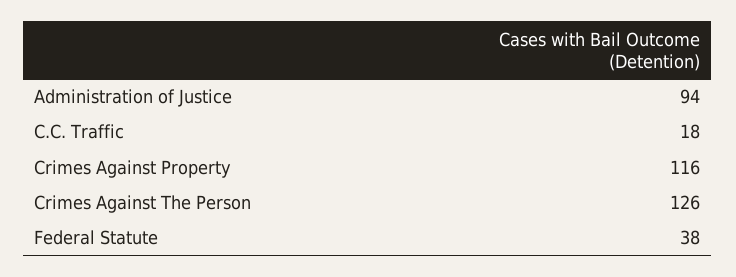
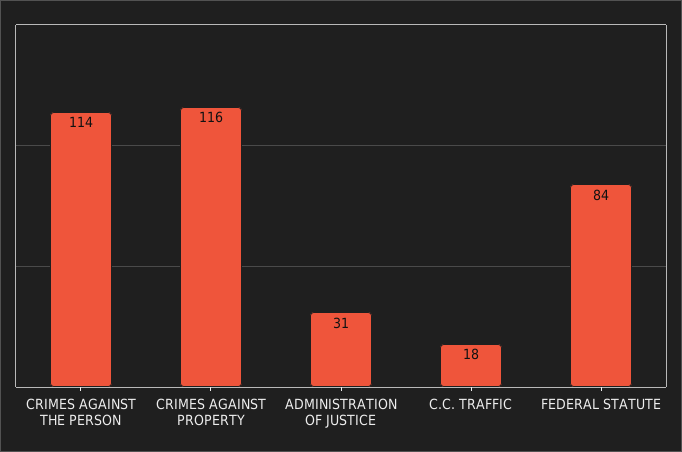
Administration of Justice: 94 -> 31
Crimes Against The Person: 126 -> 114
Federal Statute: 38 -> 84

